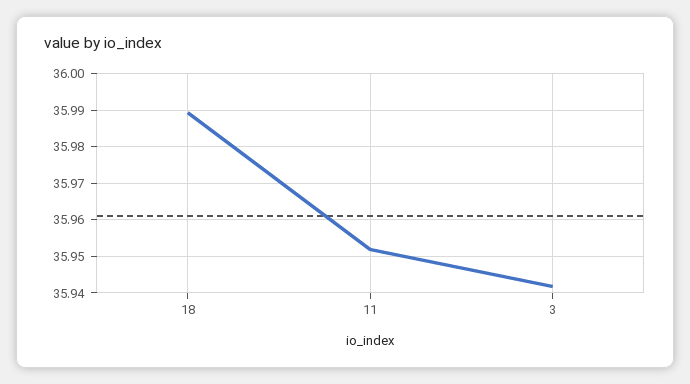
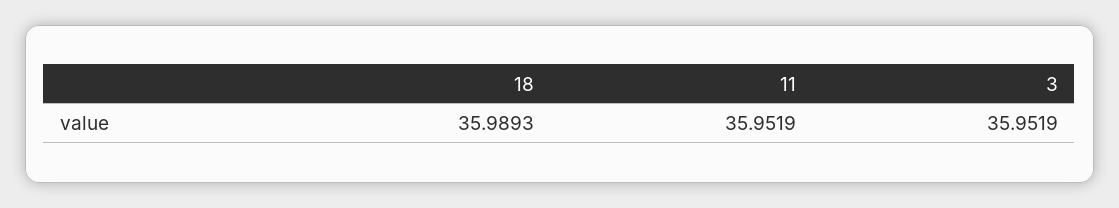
3: 35.942 -> 35.9519

